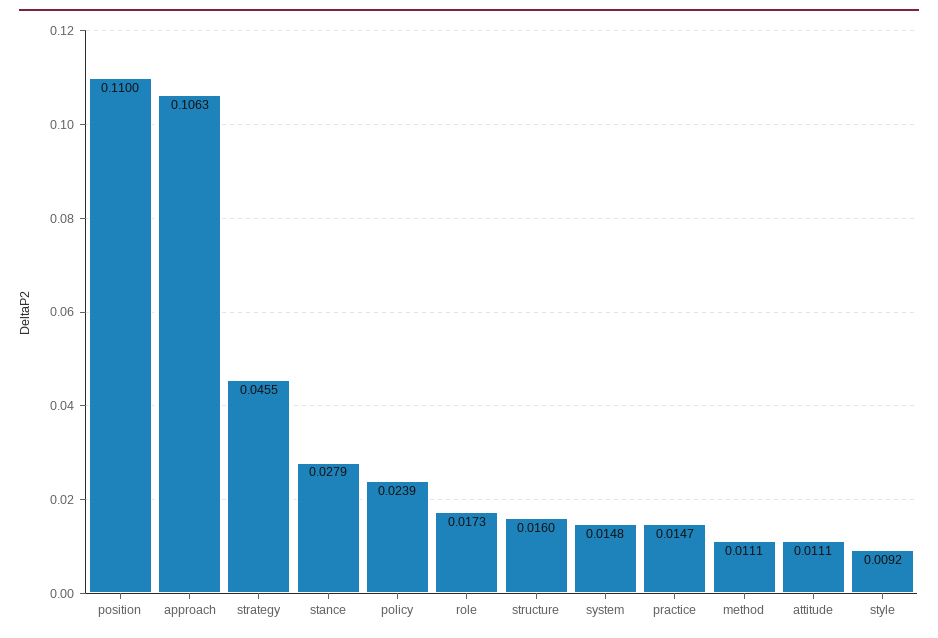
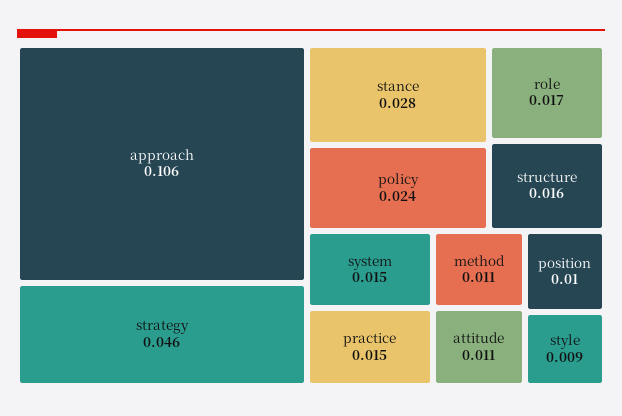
position: 0.11 -> 0.01

